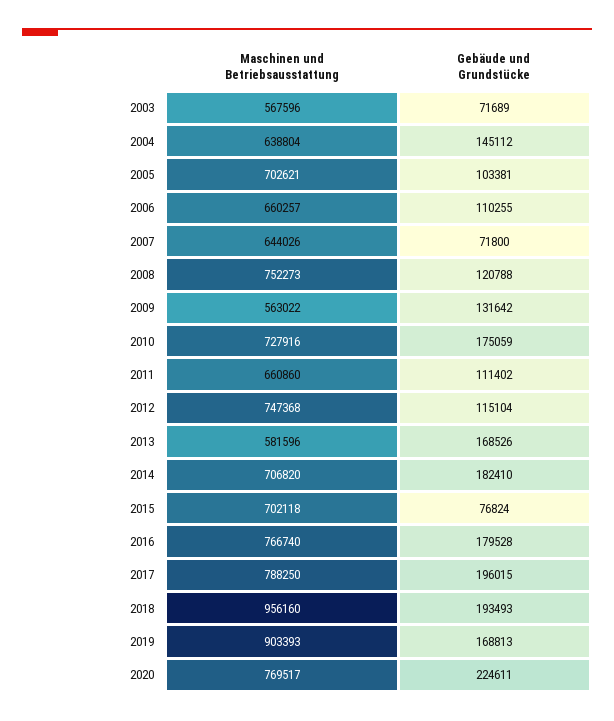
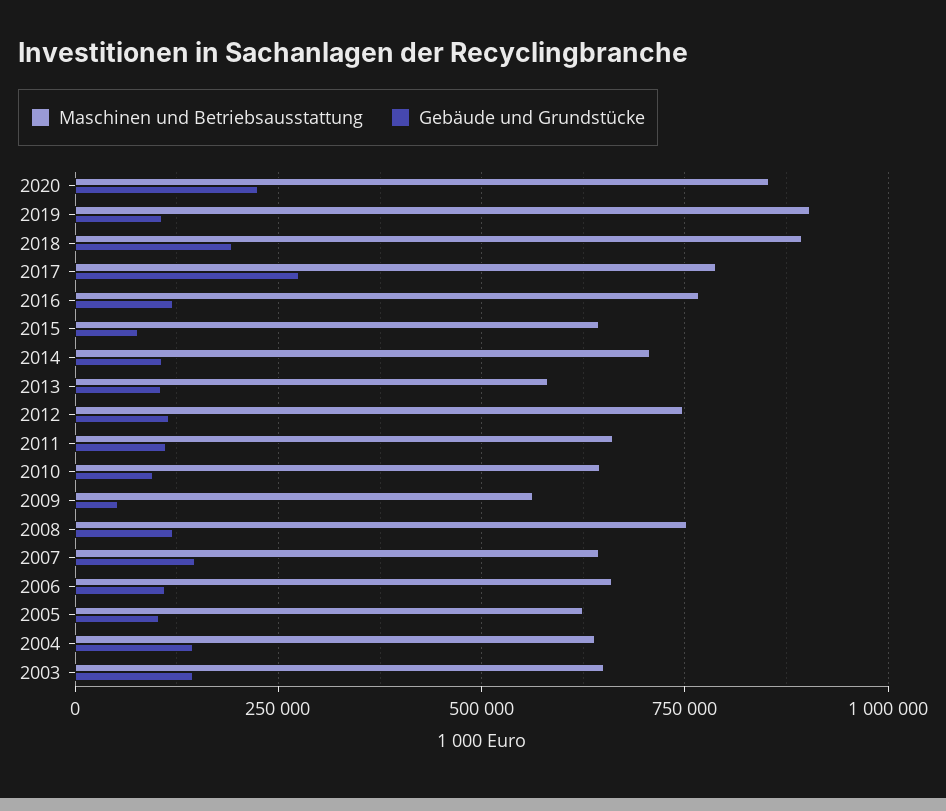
Maschinen und Betriebsausstattung, 2003: 567596 -> 650000
Gebäude und Grundstücke, 2003: 71689 -> 150000
Maschinen und Betriebsausstattung, 2005: 702621 -> 625000
Gebäude und Grundstücke, 2007: 71800 -> 150000
Gebäude und Grundstücke, 2009: 131642 -> 50000
Maschinen und Betriebsausstattung, 2010: 727916 -> 650000
Gebäude und Grundstücke, 2010: 175059 -> 100000
Gebäude und Grundstücke, 2013: 168526 -> 100000
Gebäude und Grundstücke, 2014: 182410 -> 100000
Maschinen und Betriebsausstattung, 2015: 702118 -> 650000
Gebäude und Grundstücke, 2016: 179528 -> 125000
Gebäude und Grundstücke, 2017: 196015 -> 275000
Maschinen und Betriebsausstattung, 2018: 956160 -> 900000
Gebäude und Grundstücke, 2019: 168813 -> 100000
Maschinen und Betriebsausstattung, 2020: 769517 -> 850000

